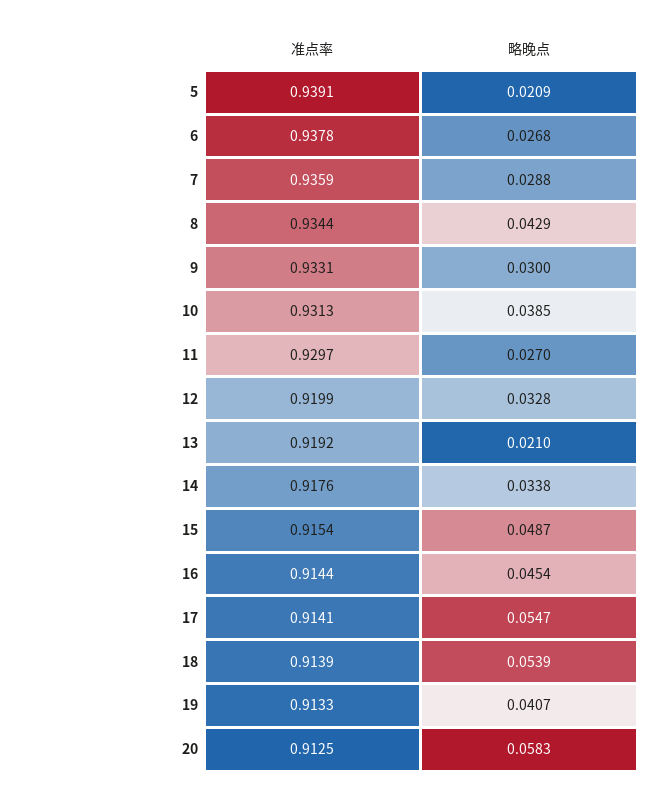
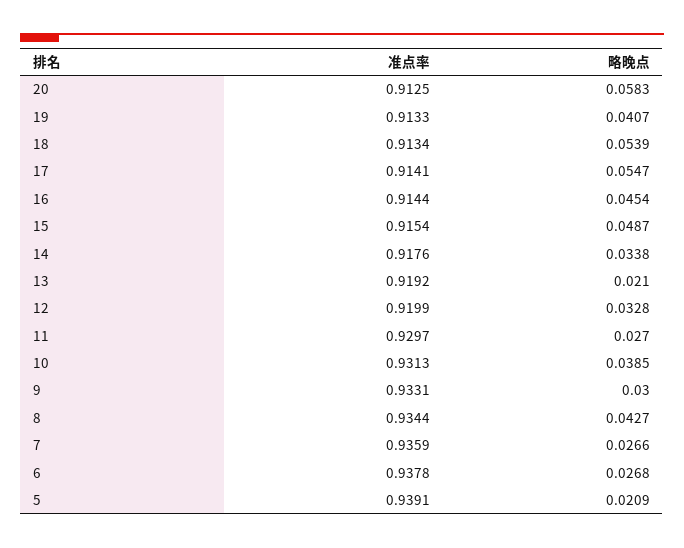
略晚点, 7: 0.0288 -> 0.0266
略晚点, 8: 0.0429 -> 0.0427
准点率, 18: 0.9139 -> 0.9134

